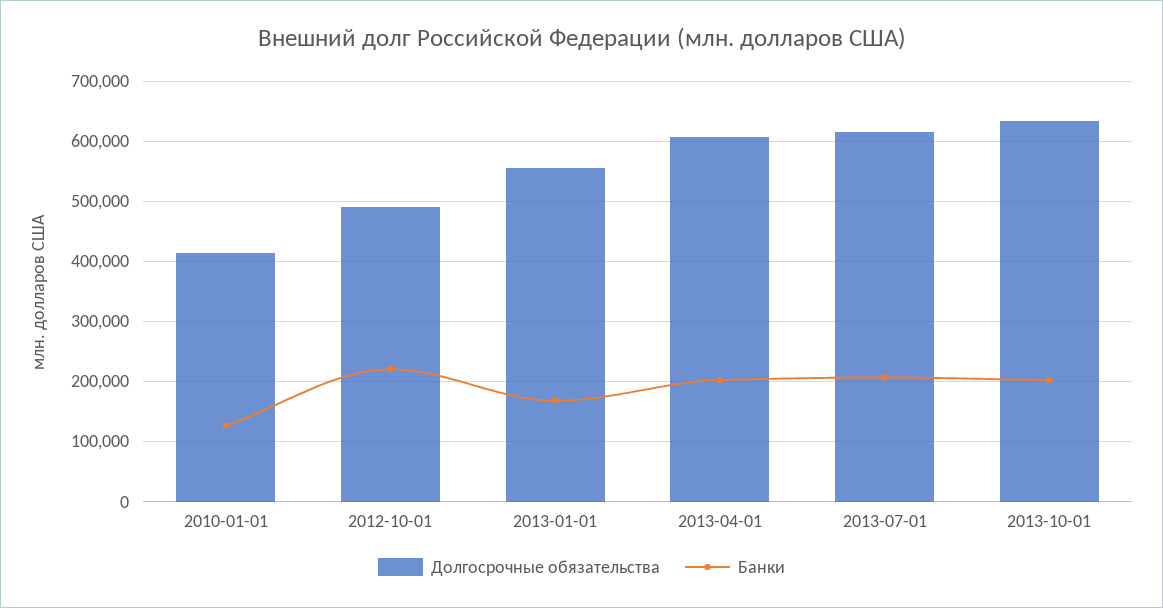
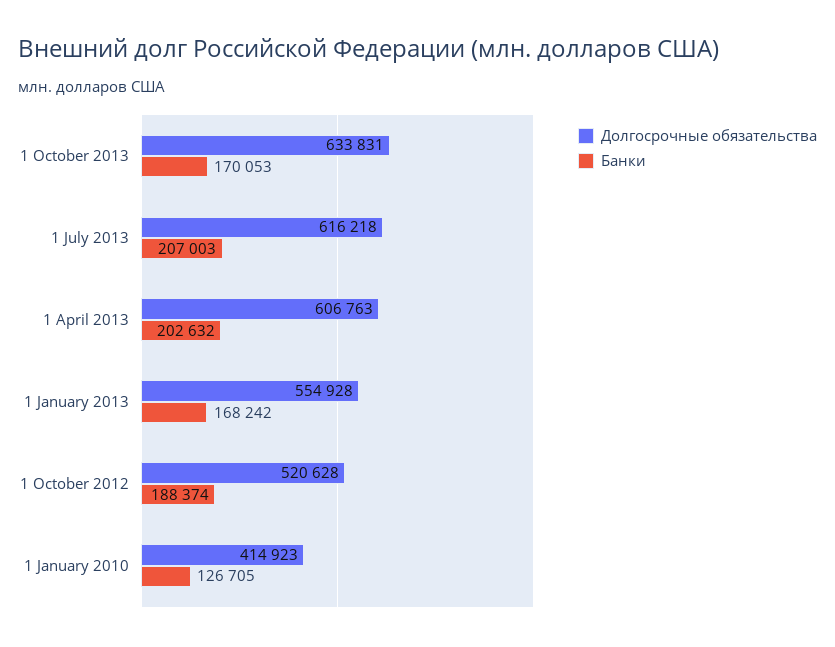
Долгосрочные обязательства, 2012-10-01: 490000 -> 520628
Банки, 2012-10-01: 220000 -> 188374
Банки, 2013-10-01: 200000 -> 170053

